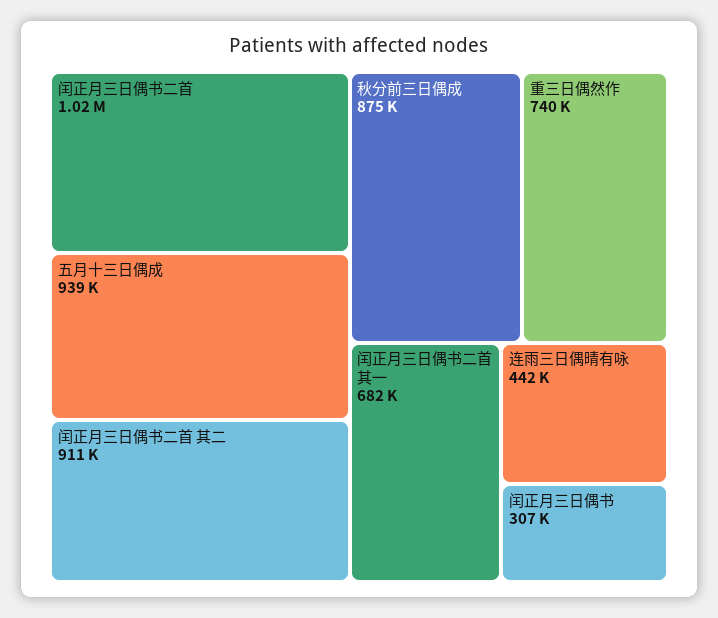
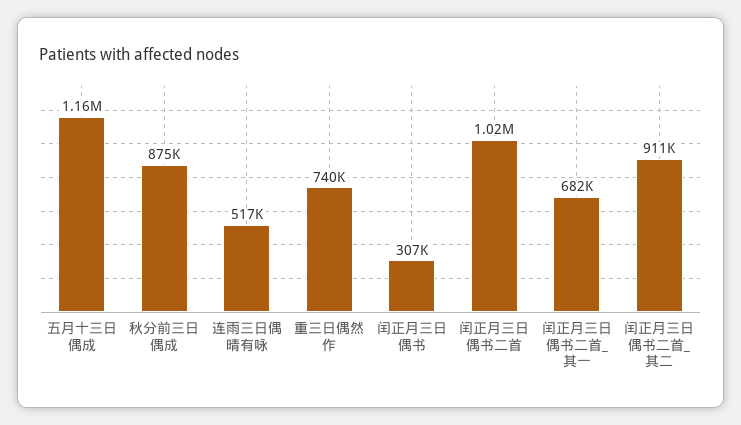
五月十三日偶成: 939000 -> 1160000
连雨三日偶晴有咏: 442000 -> 517000

